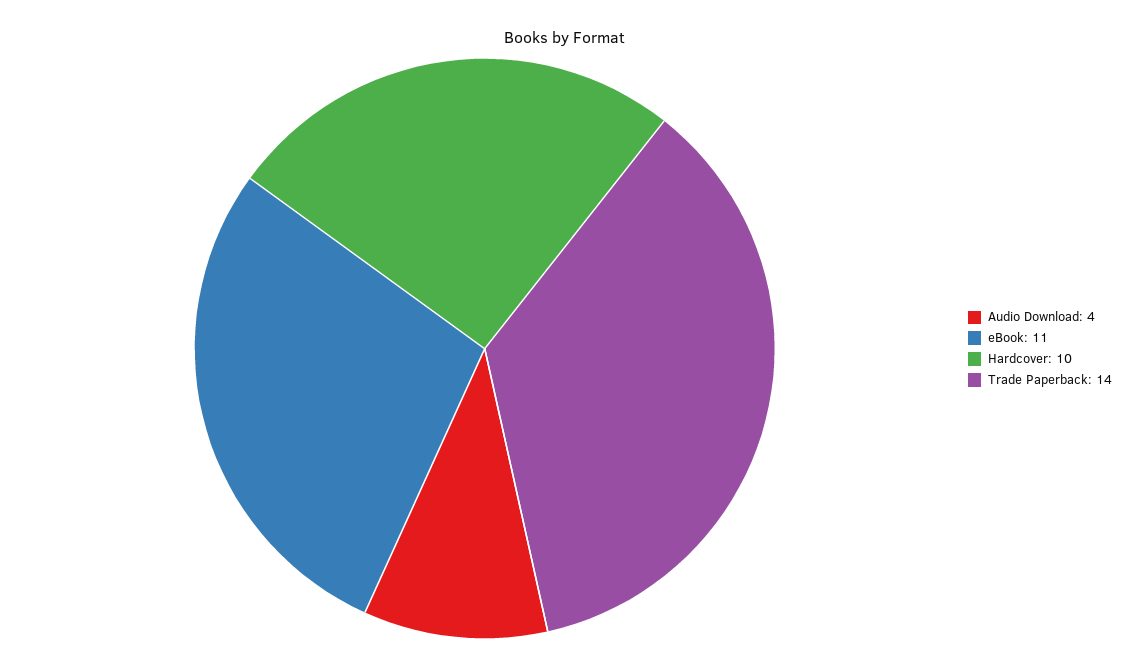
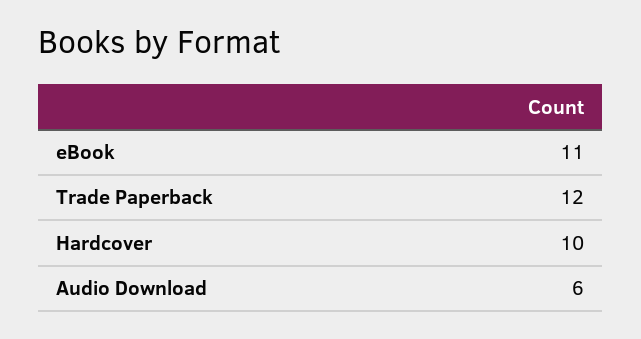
Audio Download: 4 -> 6
Trade Paperback: 14 -> 12

